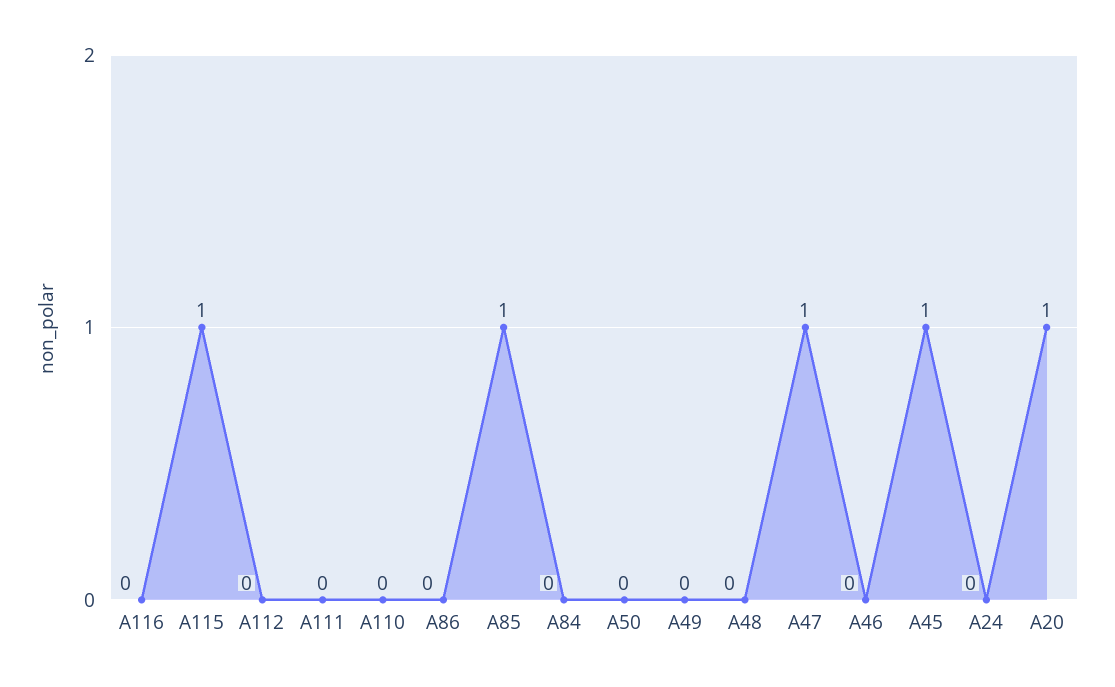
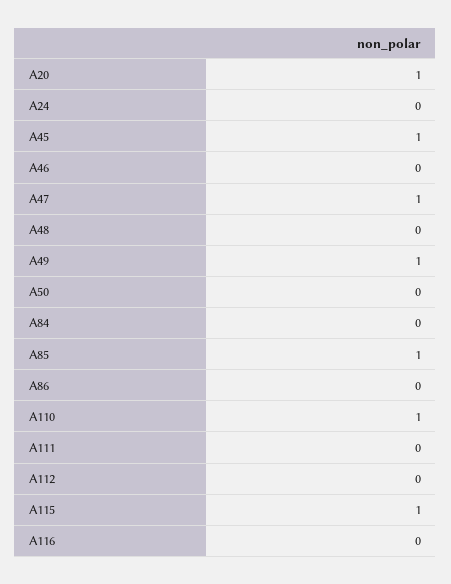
A110: 0 -> 1
A49: 0 -> 1

